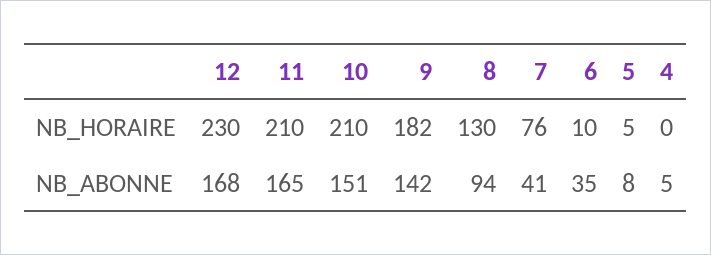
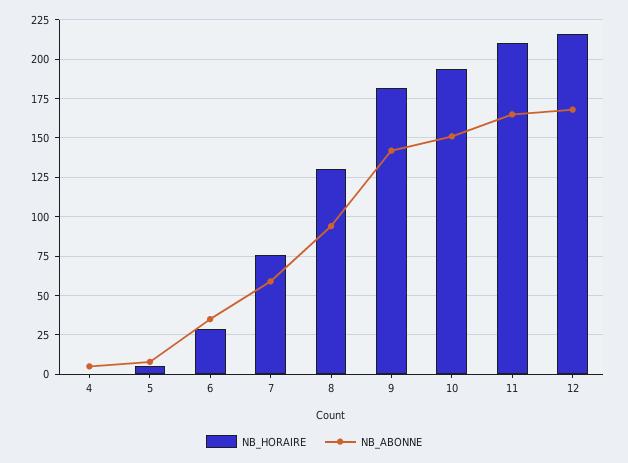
NB_HORAIRE, 12: 230 -> 215
NB_HORAIRE, 10: 210 -> 195
NB_HORAIRE, 6: 10 -> 30
NB_ABONNE, 7: 41 -> 60

